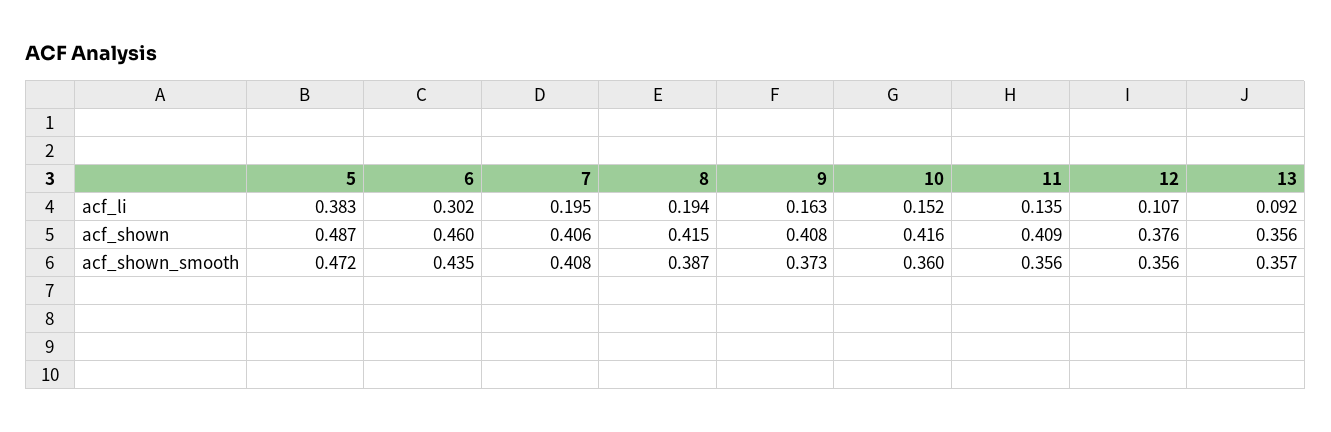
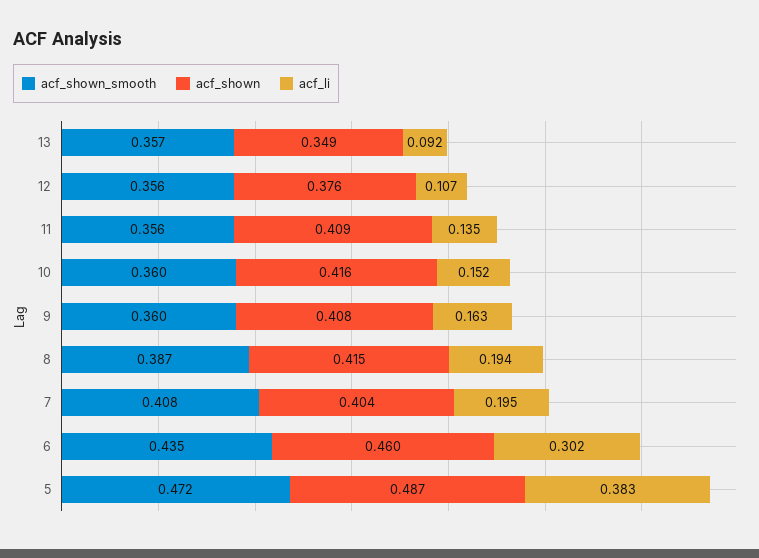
acf_shown, 7: 0.406 -> 0.404
acf_shown, 13: 0.356 -> 0.349
acf_shown_smooth, 9: 0.373 -> 0.36

